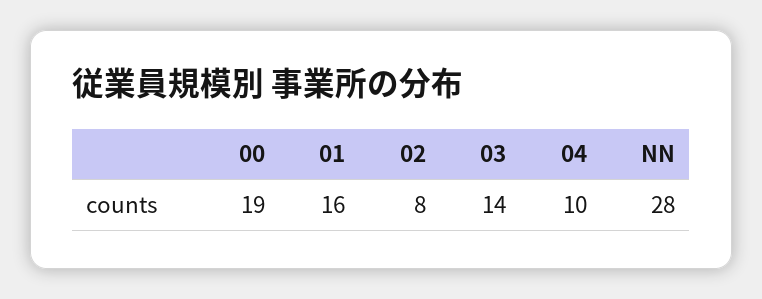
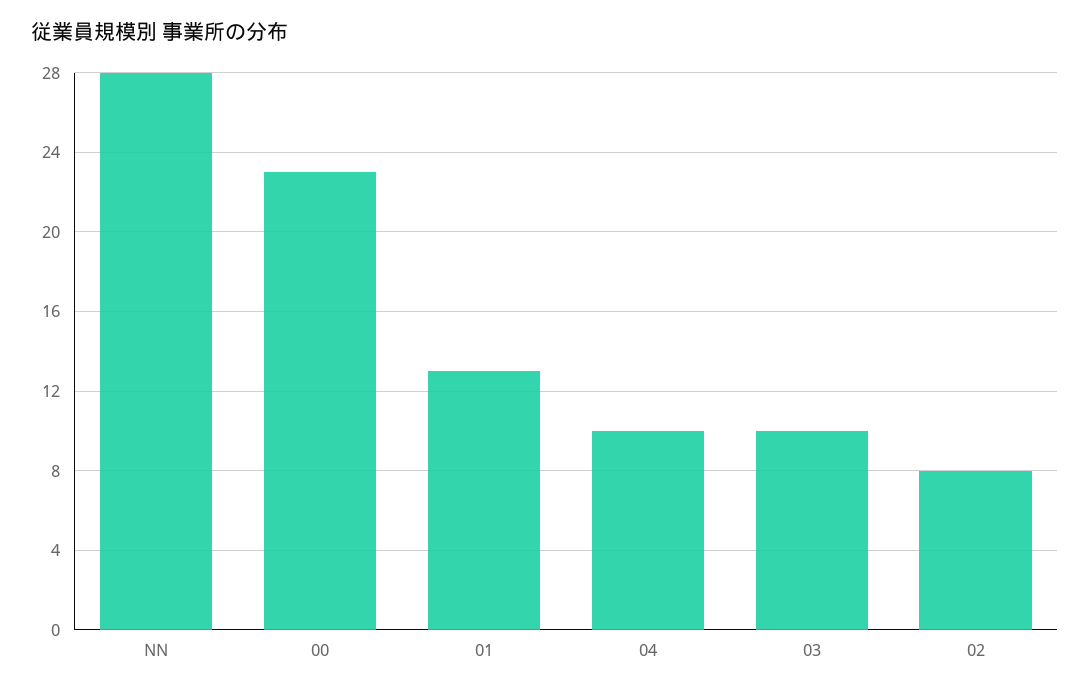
00: 19 -> 23
01: 16 -> 13
03: 14 -> 10

